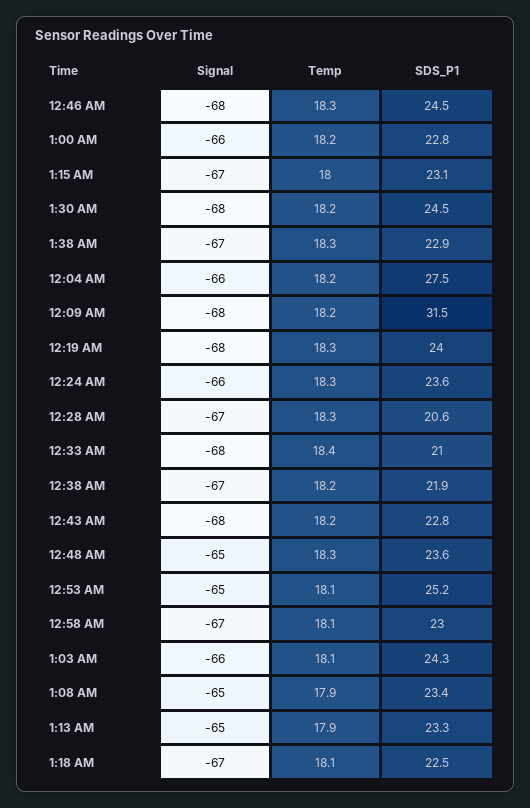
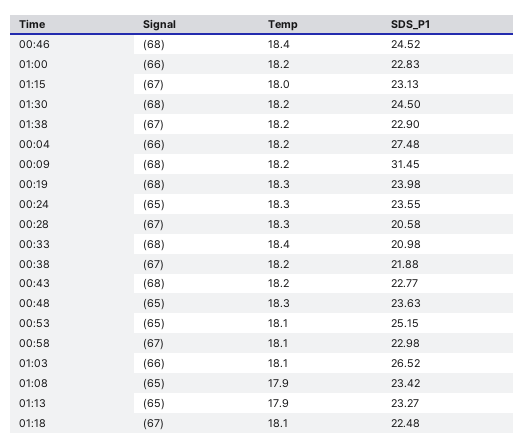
Temp, 12:46 AM: 18.3 -> 18.4
Temp, 1:38 AM: 18.3 -> 18.2
Signal, 12:24 AM: -66 -> -65
SDS_P1, 1:03 AM: 24.3 -> 26.52

